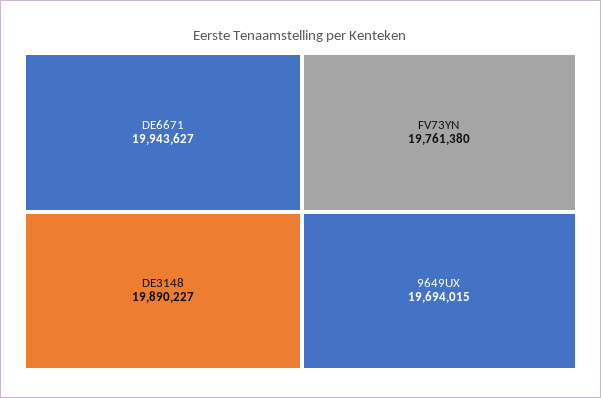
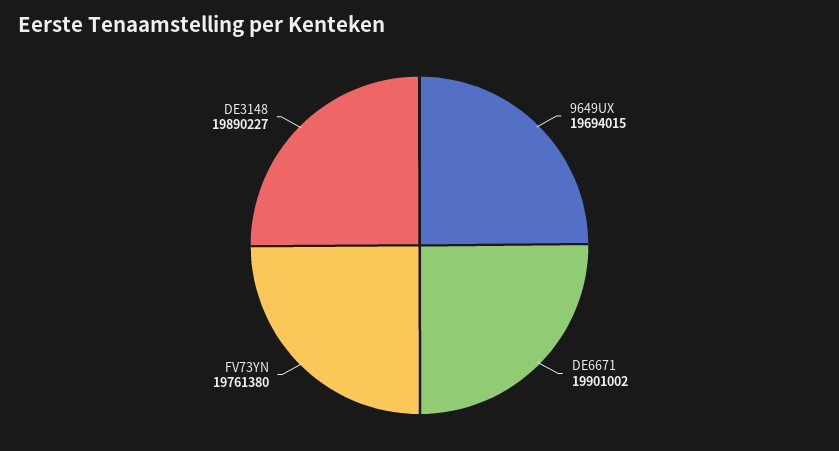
DE6671: 19943627 -> 19901002

